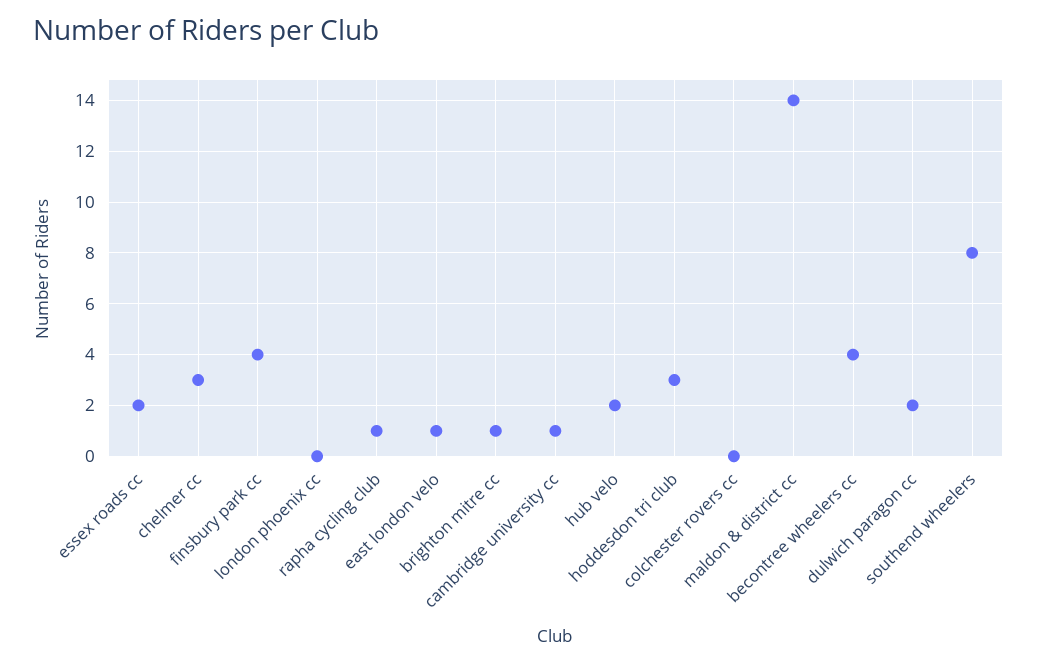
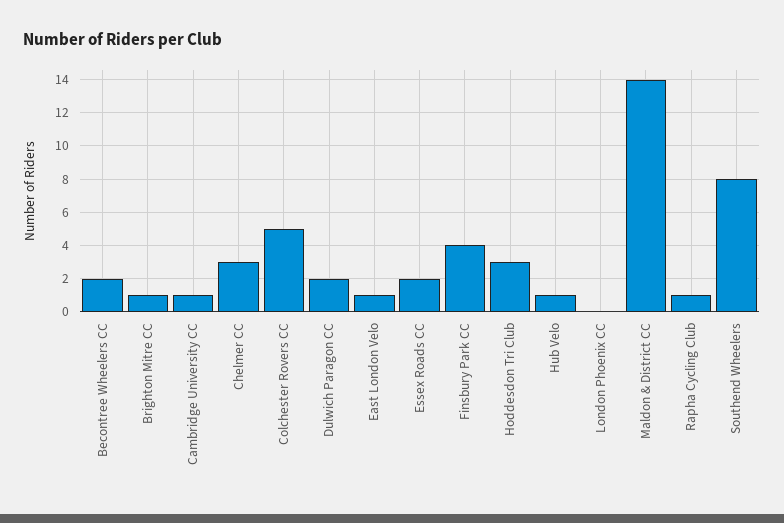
hub velo: 2 -> 1
colchester rovers cc: 0 -> 5
becontree wheelers cc: 4 -> 2

